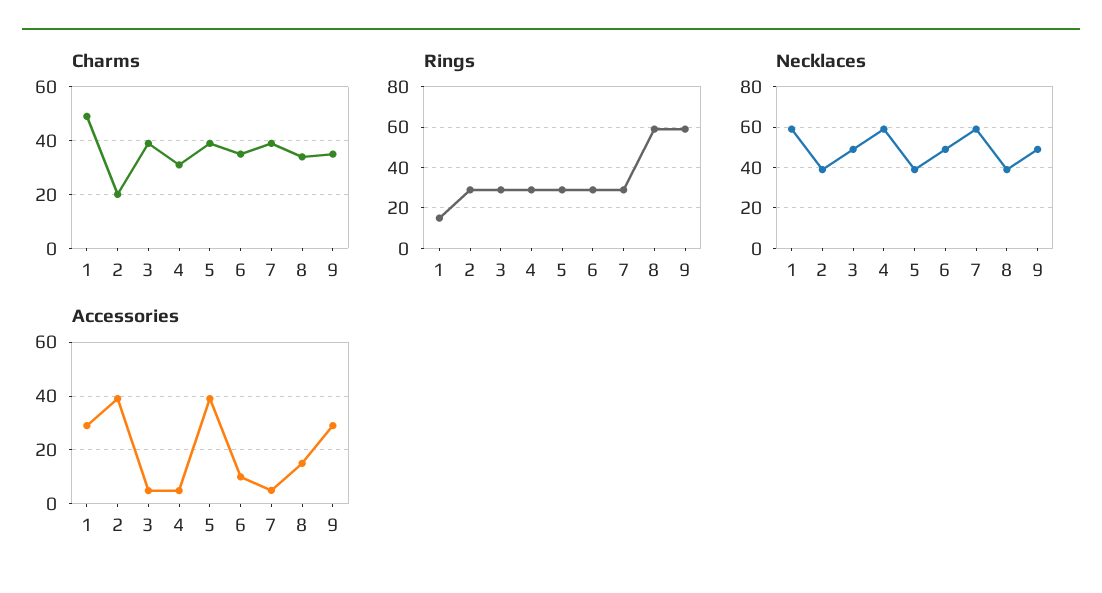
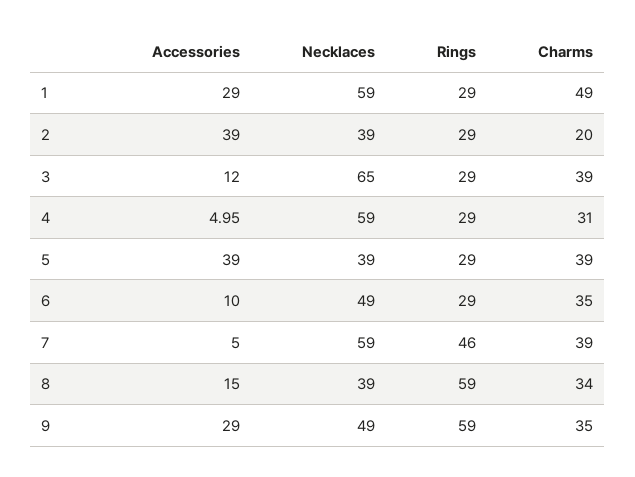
Rings, 1: 15 -> 29
Rings, 7: 30 -> 46
Necklaces, 3: 50 -> 65
Accessories, 3: 5 -> 12

